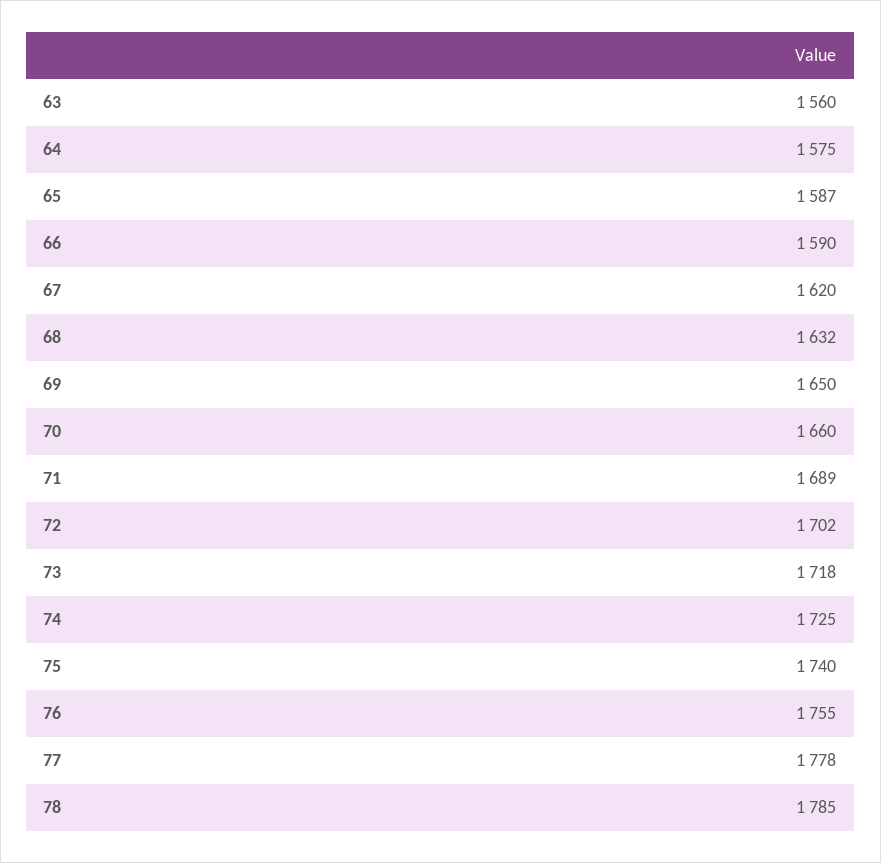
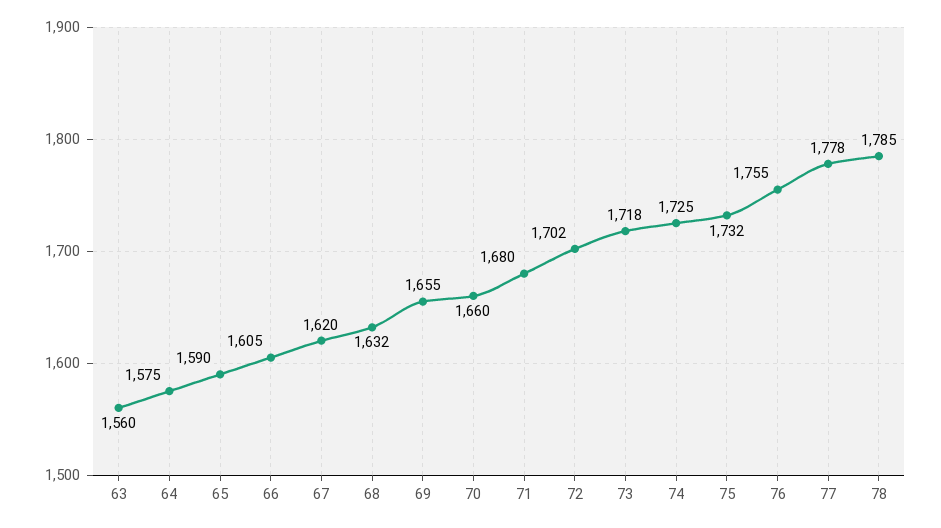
65: 1587 -> 1590
66: 1590 -> 1605
69: 1650 -> 1655
71: 1689 -> 1680
75: 1740 -> 1732

